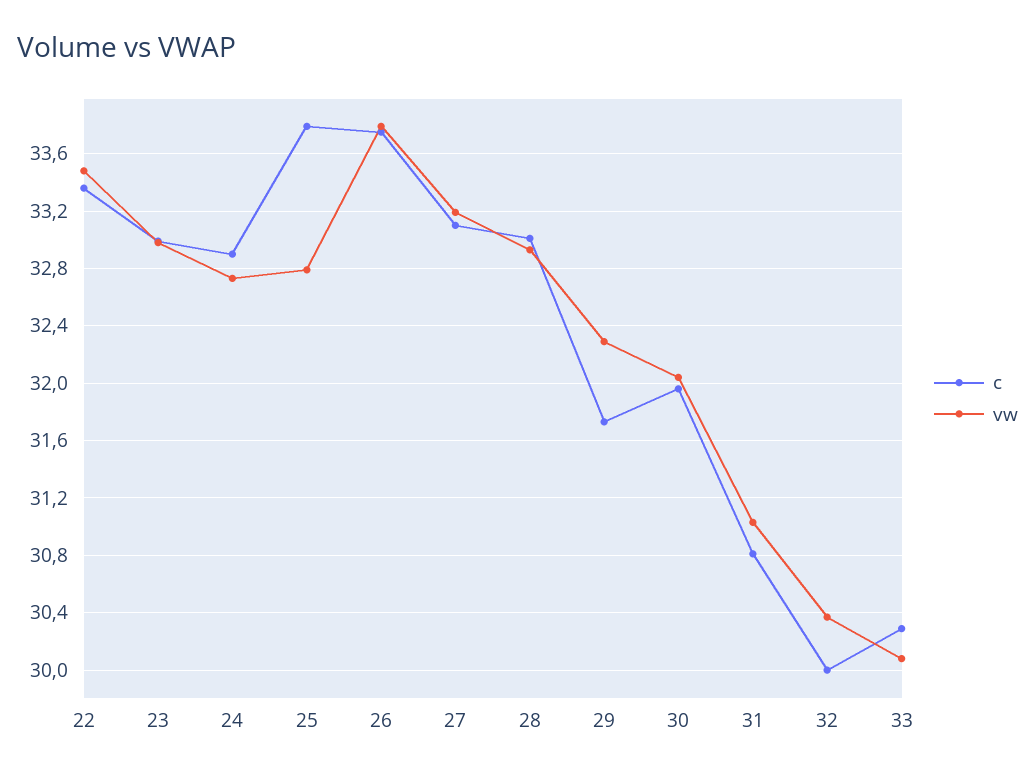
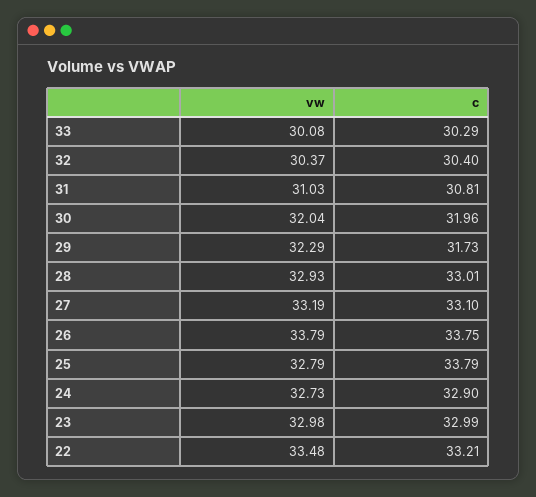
c, 22: 33.35 -> 33.21
c, 32: 30 -> 30.4

